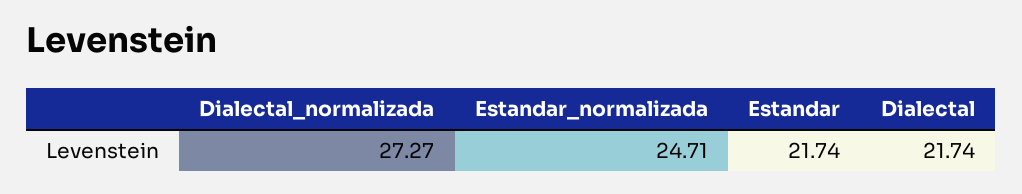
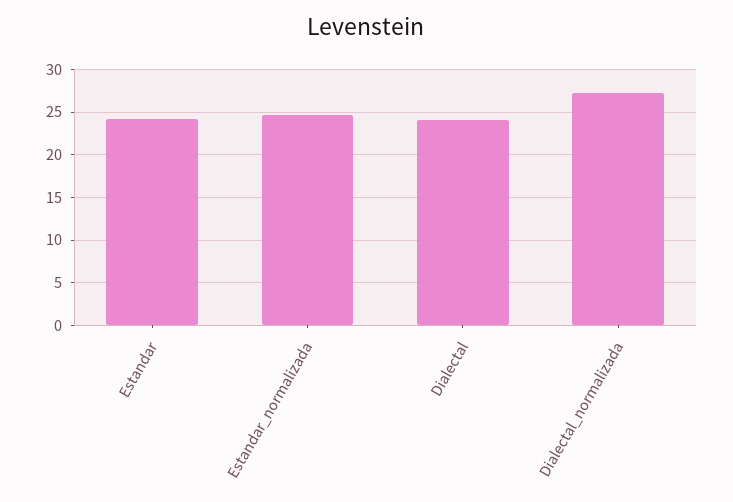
Estandar: 21.74 -> 24
Dialectal: 21.74 -> 24

